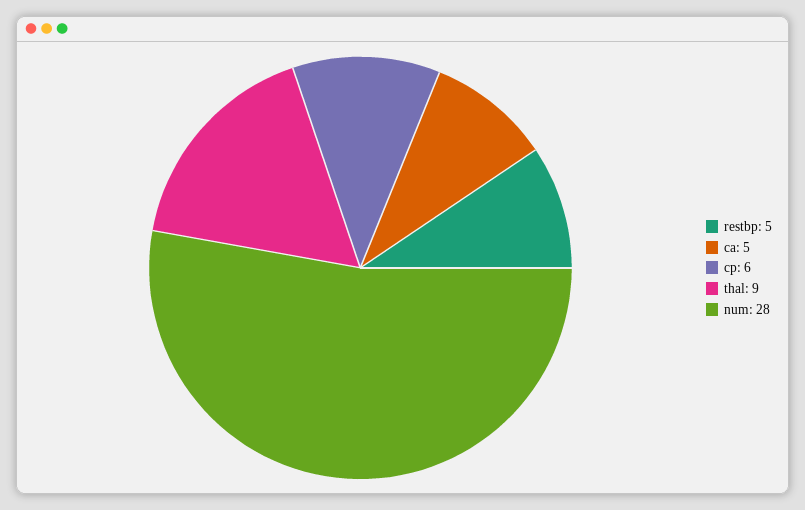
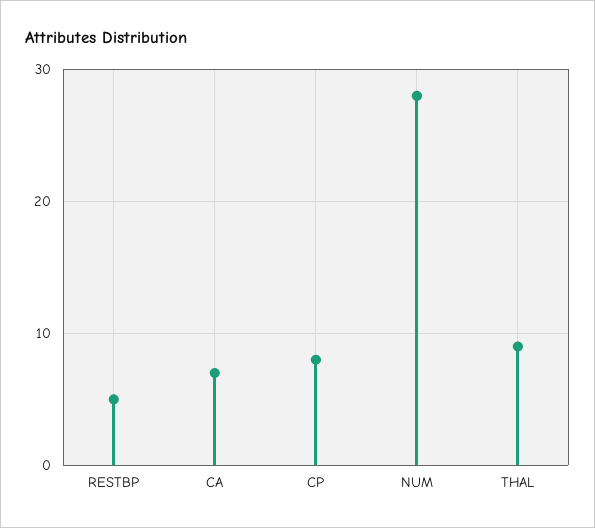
ca: 5 -> 7
cp: 6 -> 8

